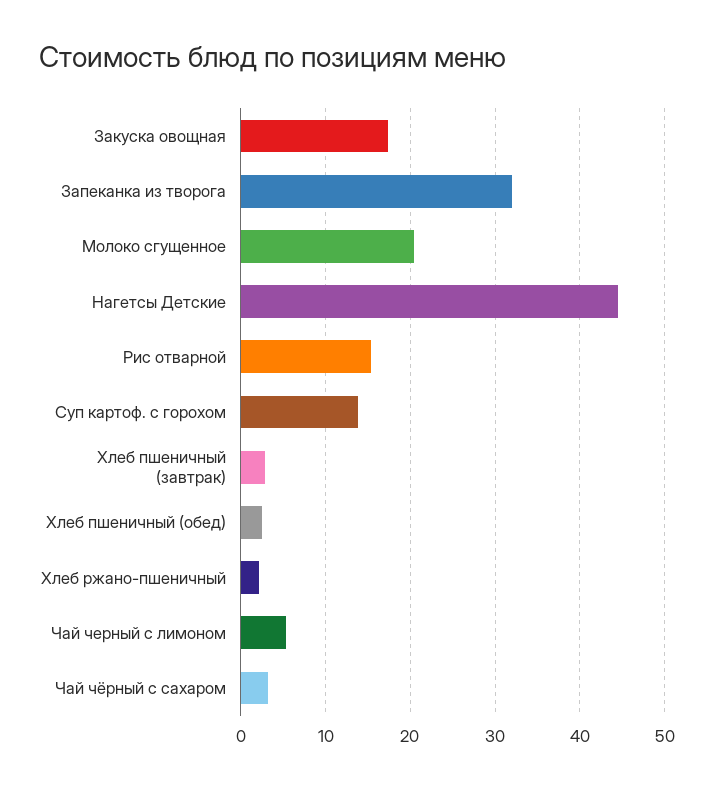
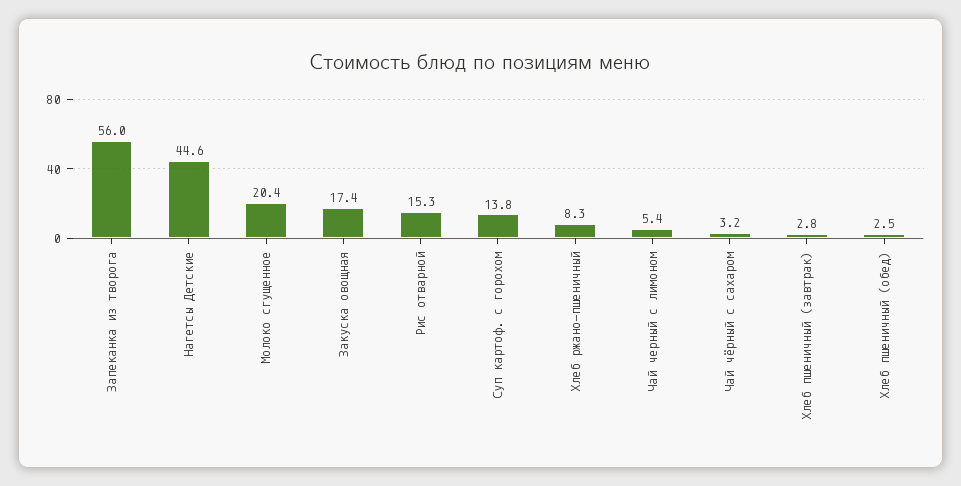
Запеканка из творога: 32 -> 56
Хлеб ржано-пшеничный: 2 -> 8.3

